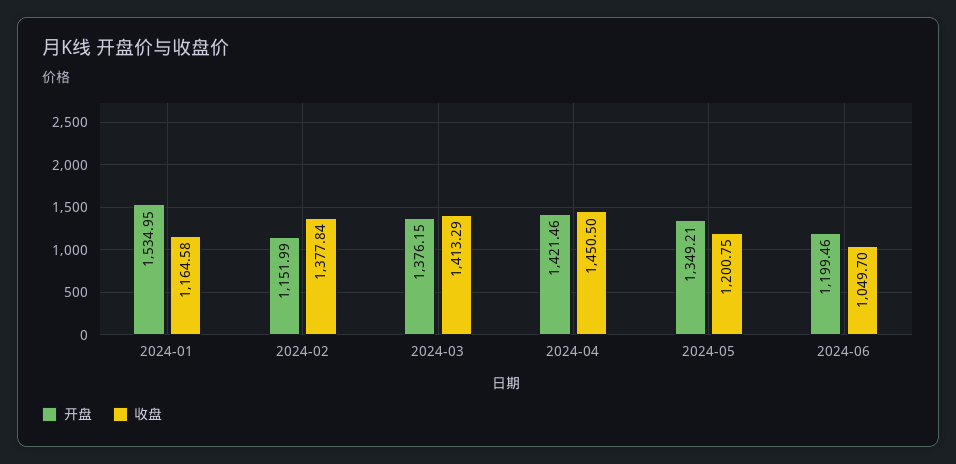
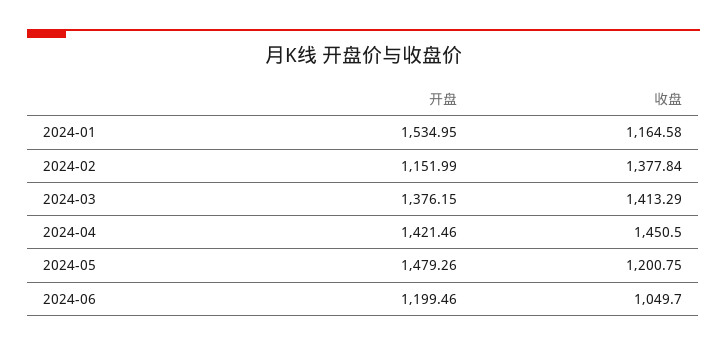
开盘, 2024-05: 1349.21 -> 1479.26

